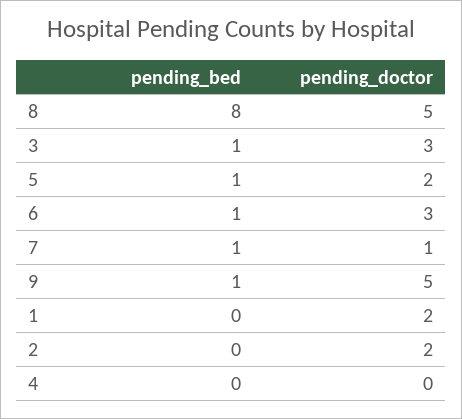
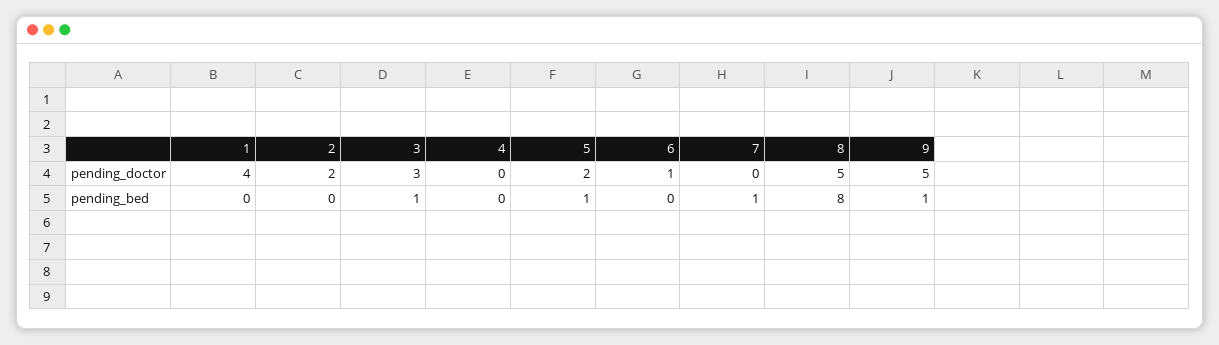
pending_bed, 6: 1 -> 0
pending_doctor, 6: 3 -> 1
pending_doctor, 7: 1 -> 0
pending_doctor, 1: 2 -> 4

